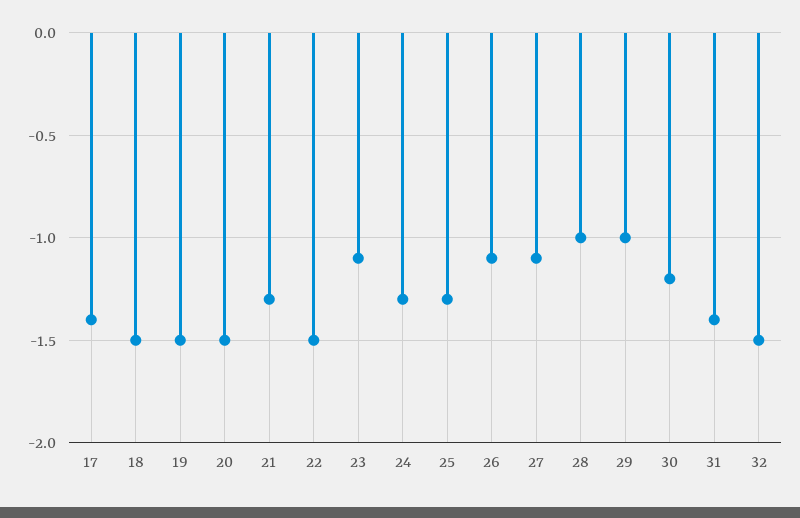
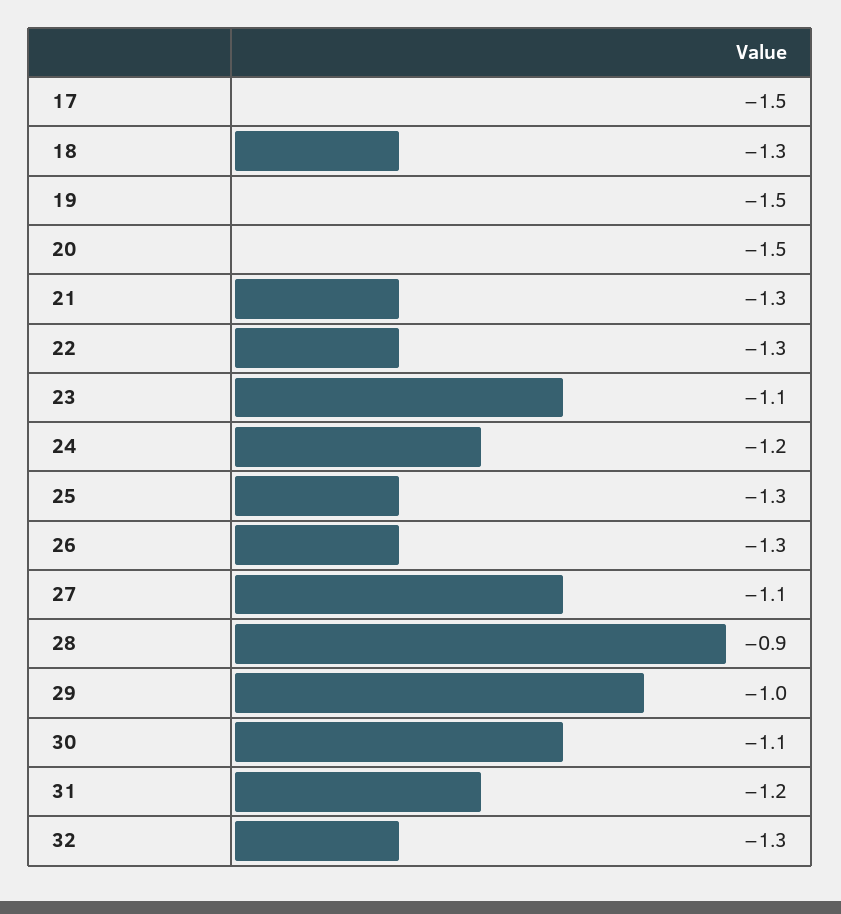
17: -1.4 -> -1.5
18: -1.5 -> -1.3
22: -1.5 -> -1.3
24: -1.3 -> -1.2
26: -1.1 -> -1.3
28: -1 -> -0.9
30: -1.2 -> -1.1
31: -1.4 -> -1.2
32: -1.5 -> -1.3

